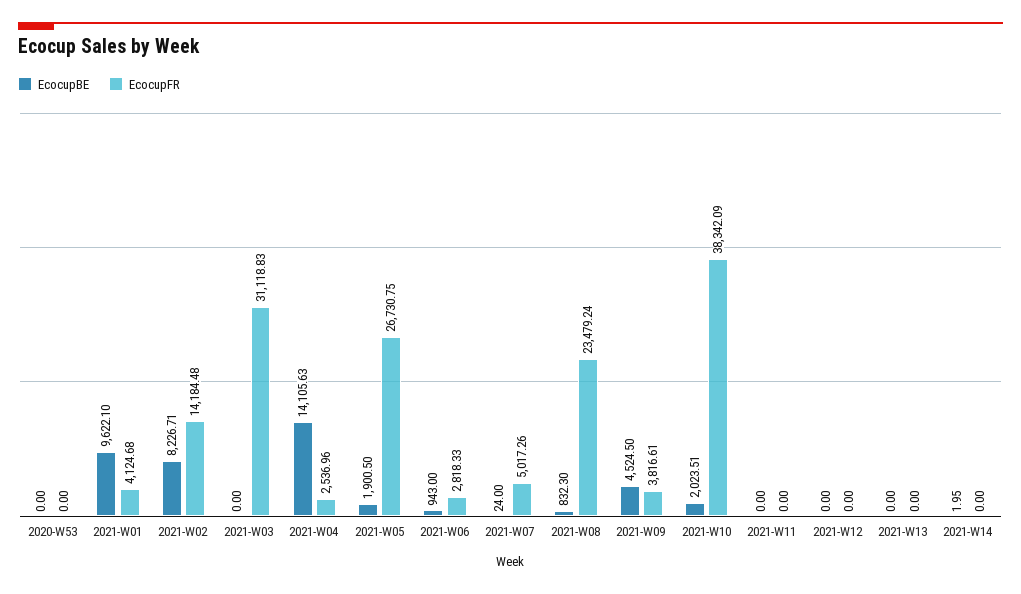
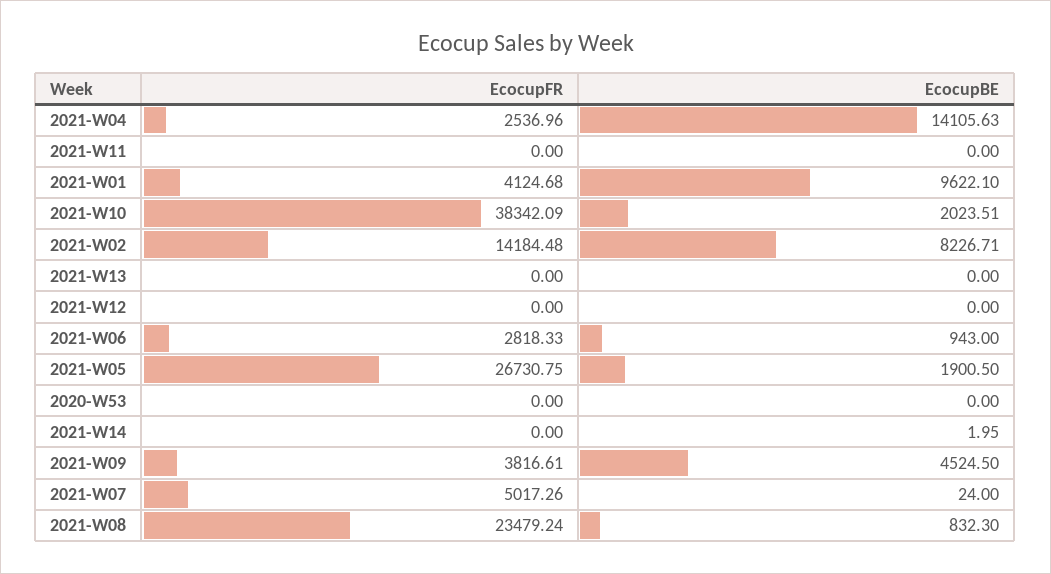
EcocupBE, 2021-W03: 0 -> none
EcocupFR, 2021-W03: 31118.83 -> none

